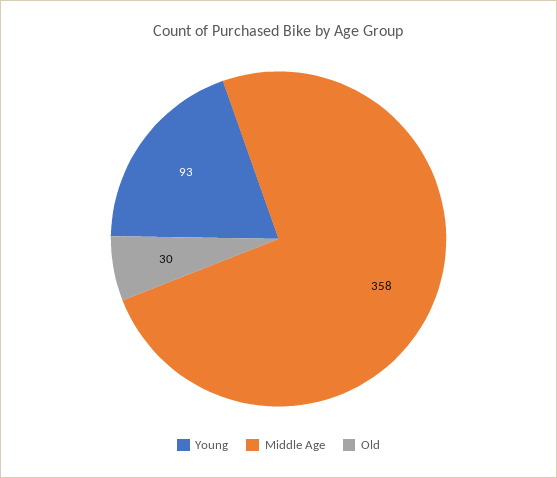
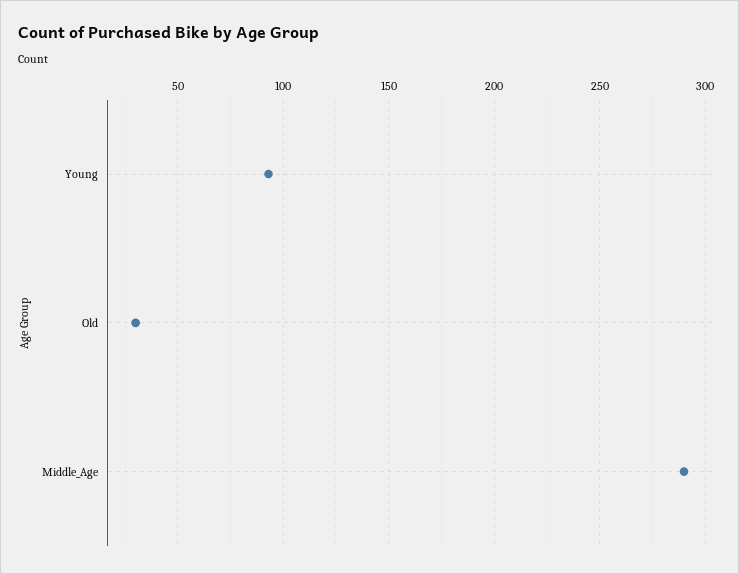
Middle Age: 358 -> 290

